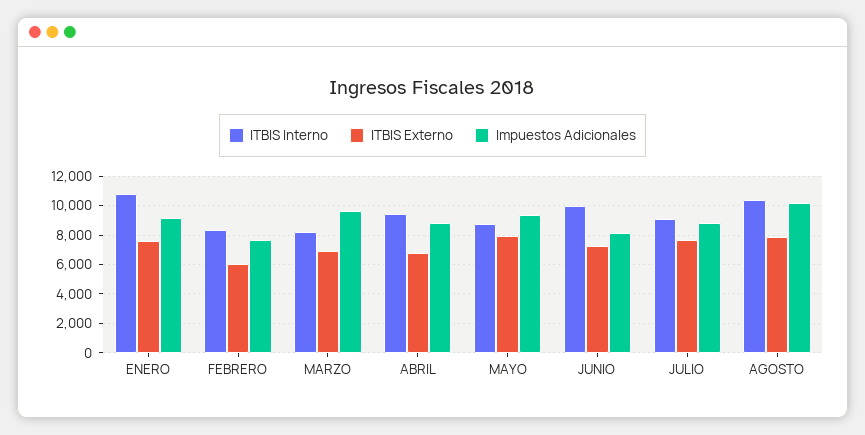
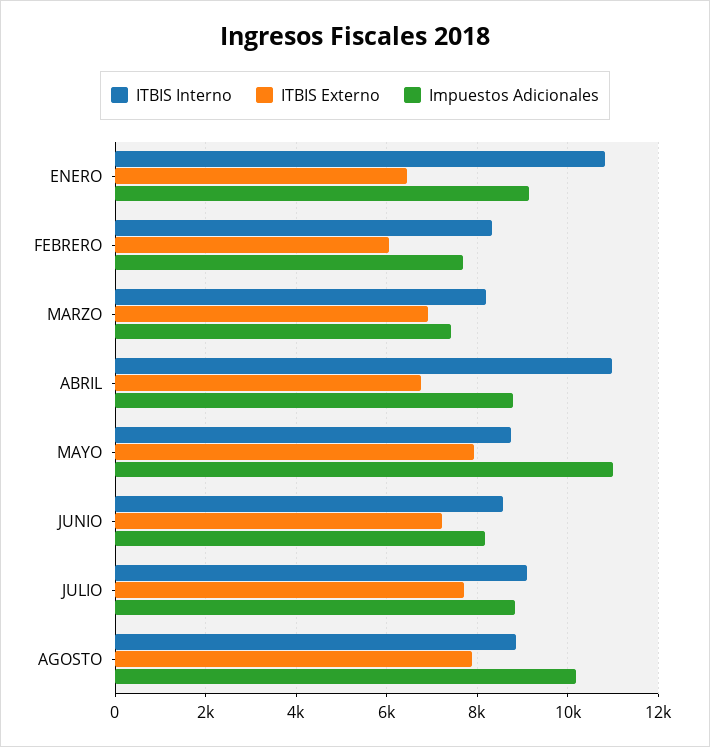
ITBIS Externo, ENERO: 7500 -> 6400
Impuestos Adicionales, MARZO: 9500 -> 7400
ITBIS Interno, ABRIL: 9500 -> 11000
Impuestos Adicionales, MAYO: 9500 -> 11000
ITBIS Interno, JUNIO: 10000 -> 8600
ITBIS Interno, AGOSTO: 10500 -> 8800

